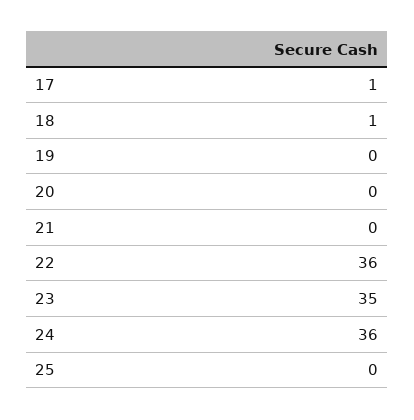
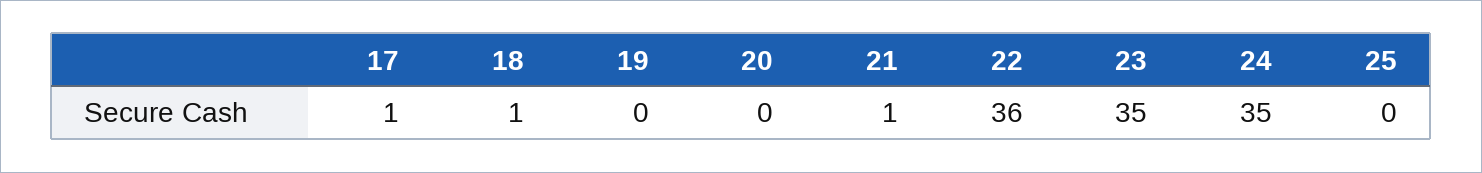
21: 0 -> 1
24: 36 -> 35

